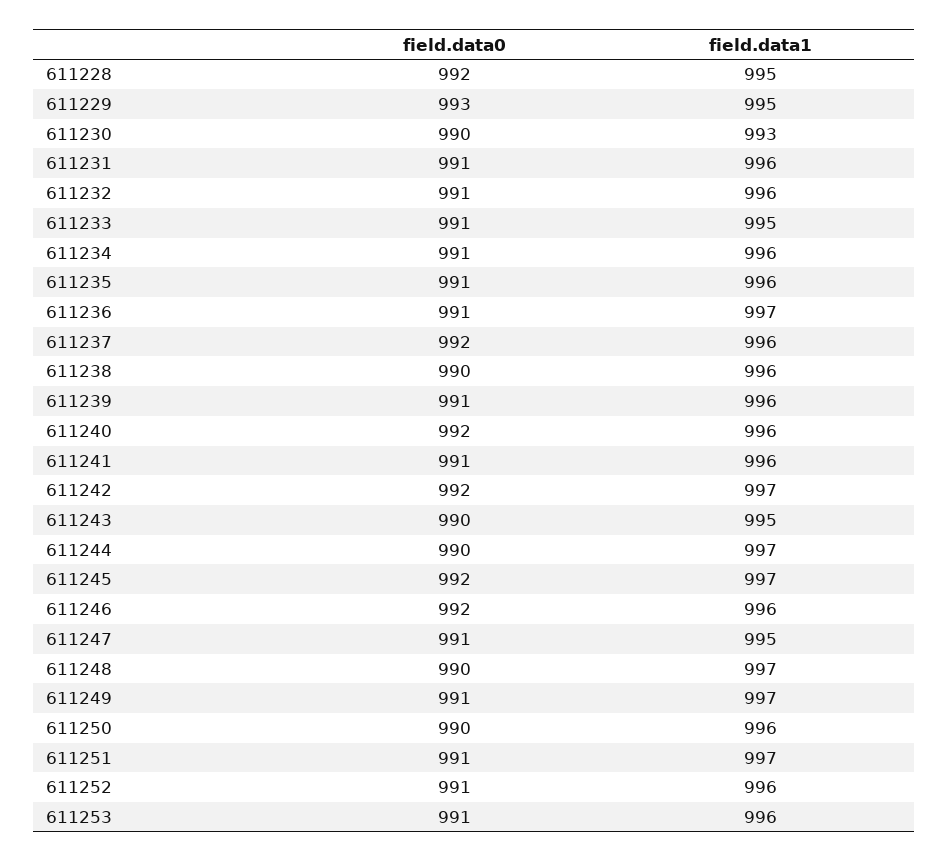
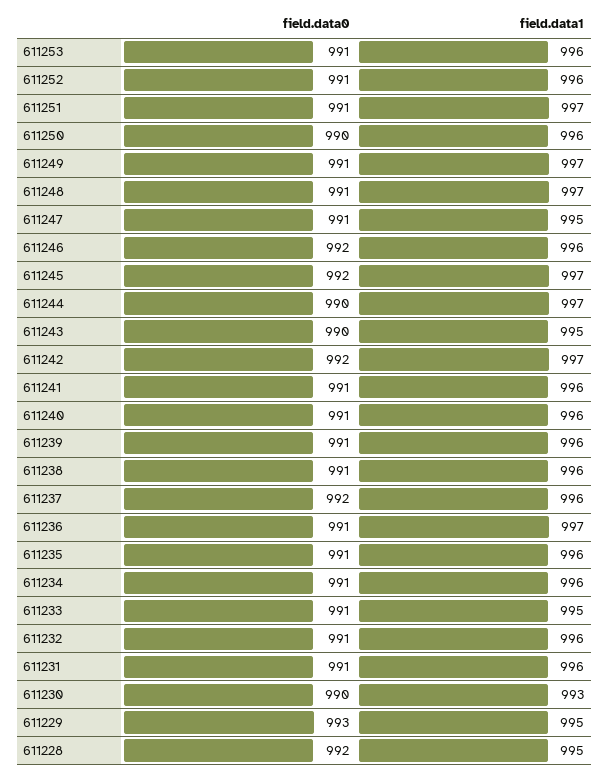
field.data0, 611238: 990 -> 991
field.data0, 611240: 992 -> 991
field.data0, 611248: 990 -> 991

